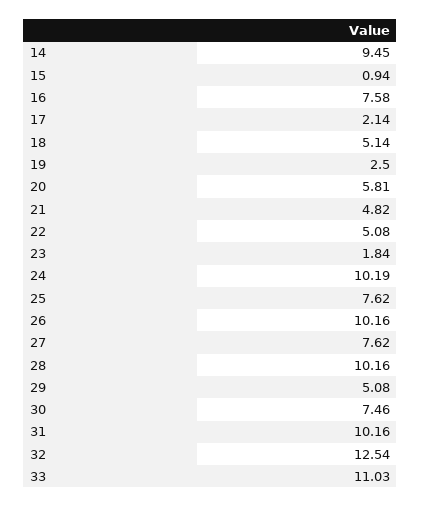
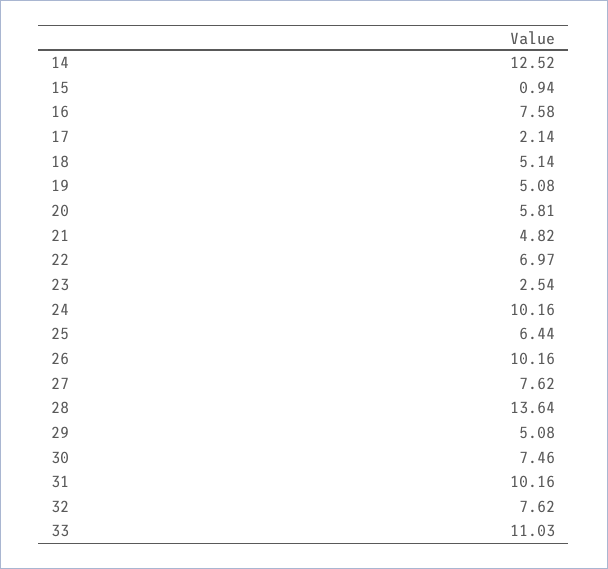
14: 9.45 -> 12.52
19: 2.5 -> 5.08
22: 5.08 -> 6.97
23: 1.84 -> 2.54
24: 10.19 -> 10.16
25: 7.62 -> 6.44
28: 10.16 -> 13.64
32: 12.54 -> 7.62

